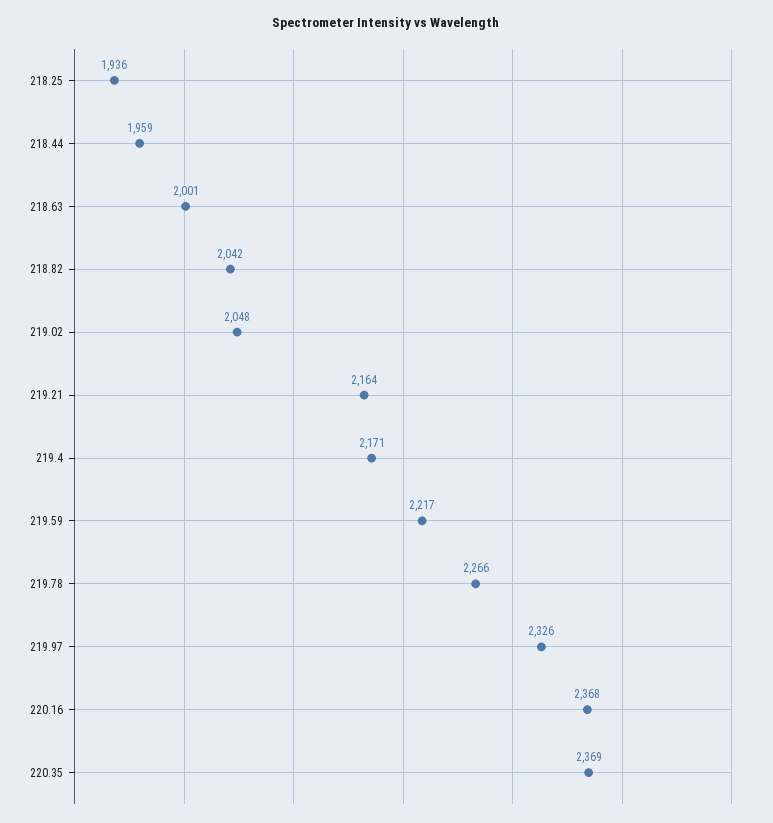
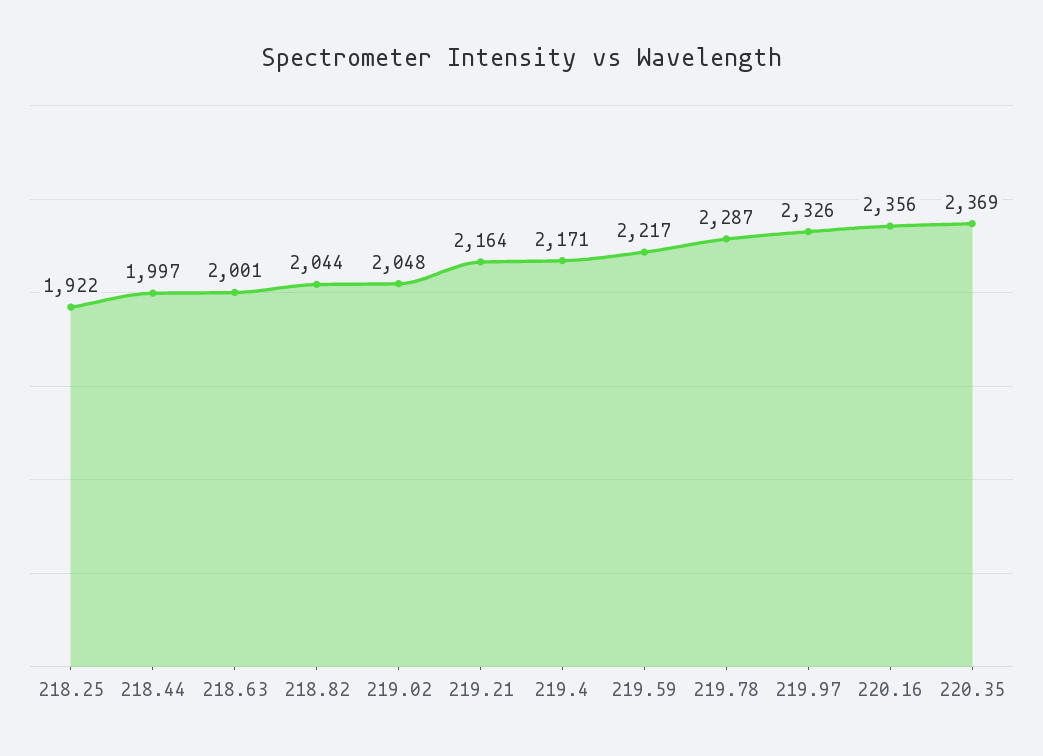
218.25: 1936 -> 1922
218.44: 1959 -> 1997
218.82: 2042 -> 2044
219.78: 2266 -> 2287
220.16: 2368 -> 2356

